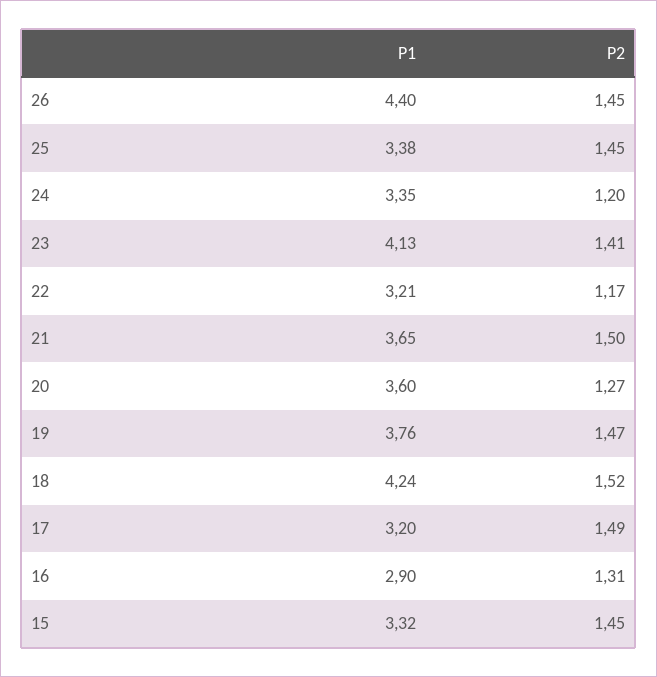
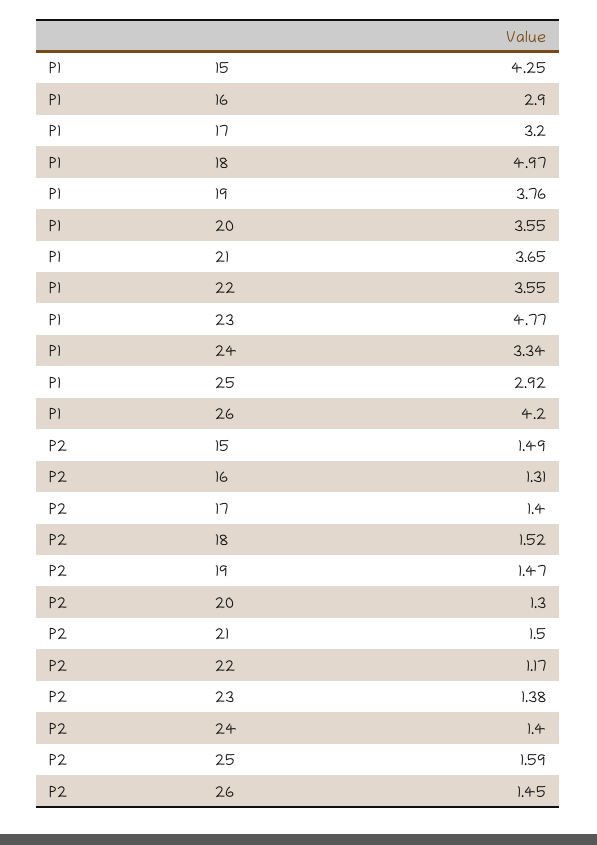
P1, 26: 4.4 -> 4.2
P1, 25: 3.38 -> 2.92
P2, 25: 1.45 -> 1.59
P1, 24: 3.35 -> 3.34
P2, 24: 1.2 -> 1.4
P1, 23: 4.13 -> 4.77
P2, 23: 1.41 -> 1.38
P1, 22: 3.21 -> 3.55
P1, 20: 3.6 -> 3.55
P2, 20: 1.27 -> 1.3
P1, 18: 4.24 -> 4.97
P2, 17: 1.49 -> 1.4
P1, 15: 3.32 -> 4.25
P2, 15: 1.45 -> 1.49

